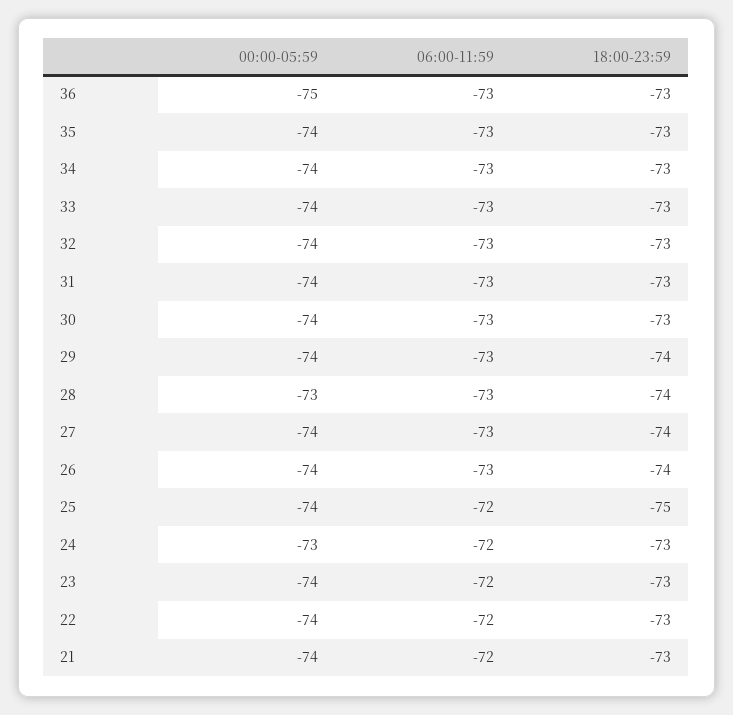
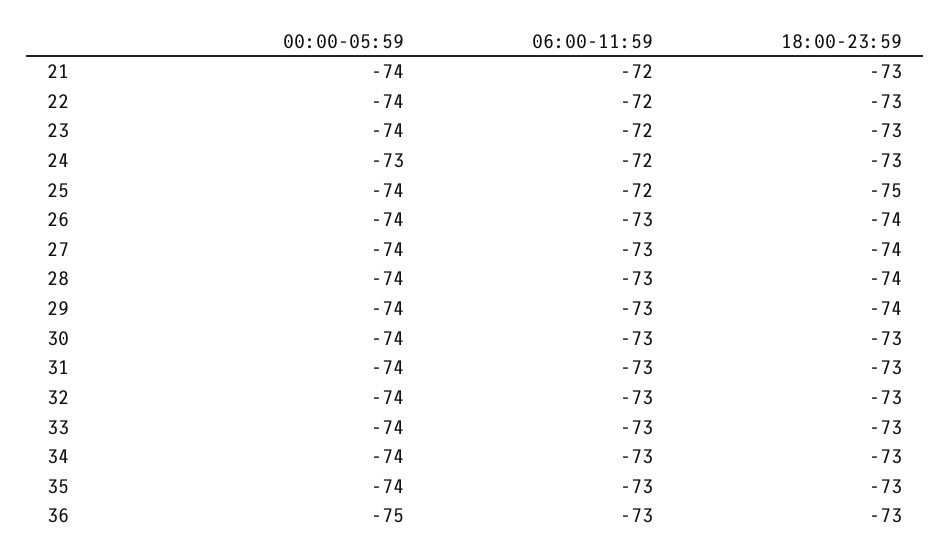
00:00-05:59, 28: -73 -> -74

